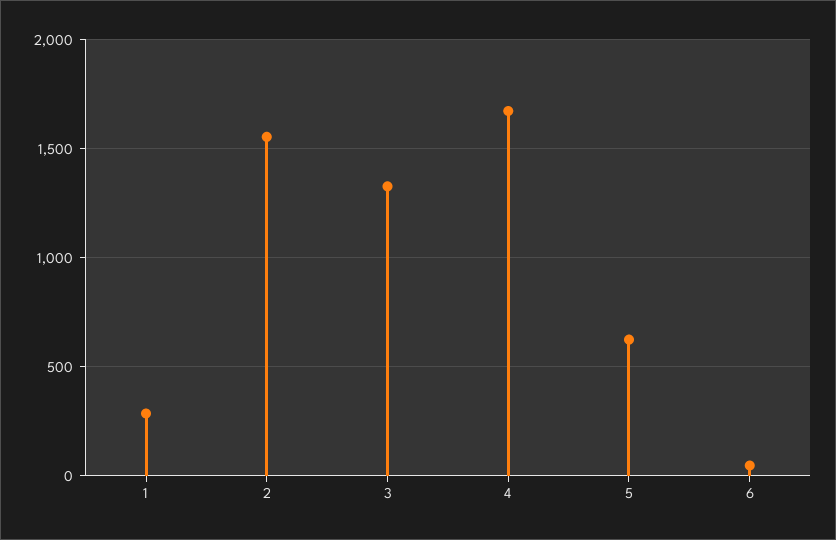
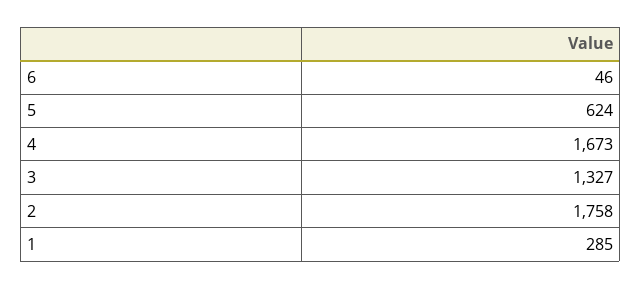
2: 1550 -> 1758

